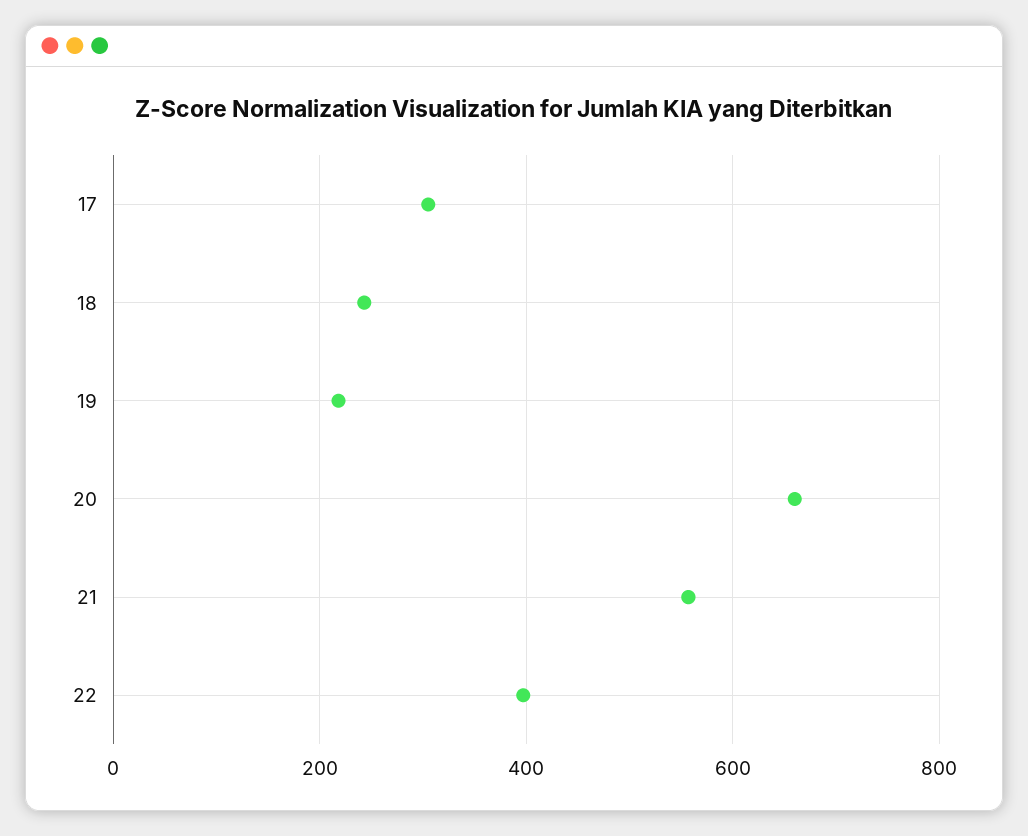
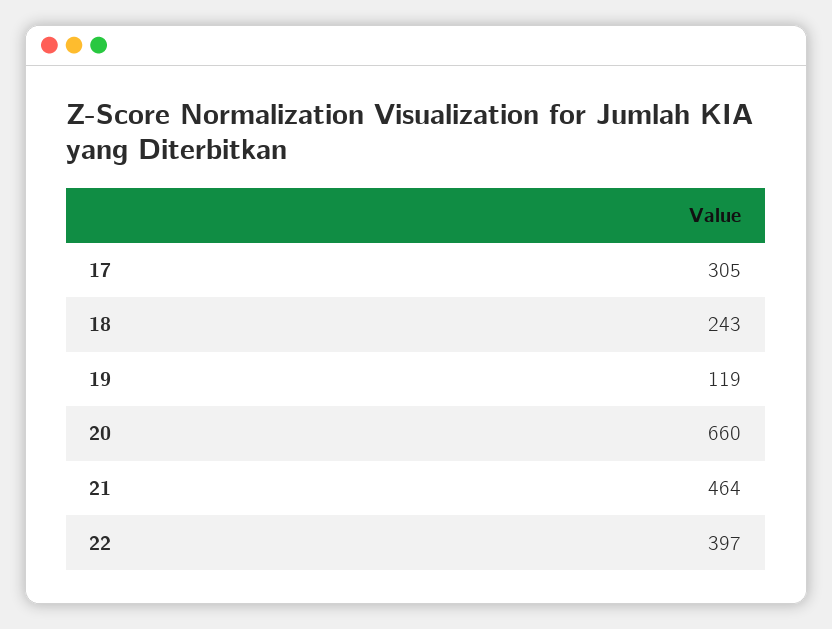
19: 220 -> 119
21: 560 -> 464

